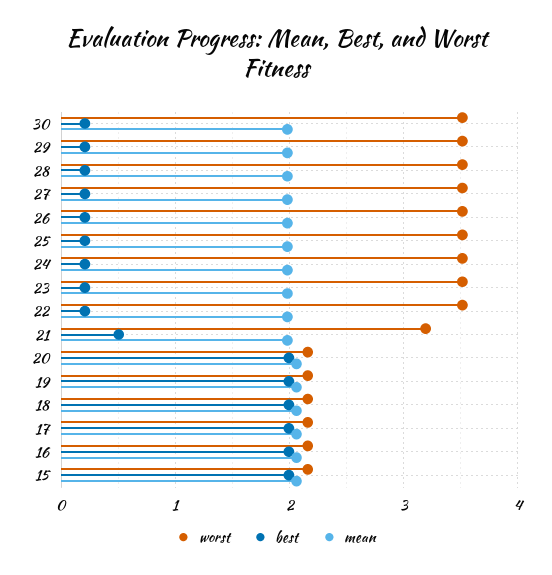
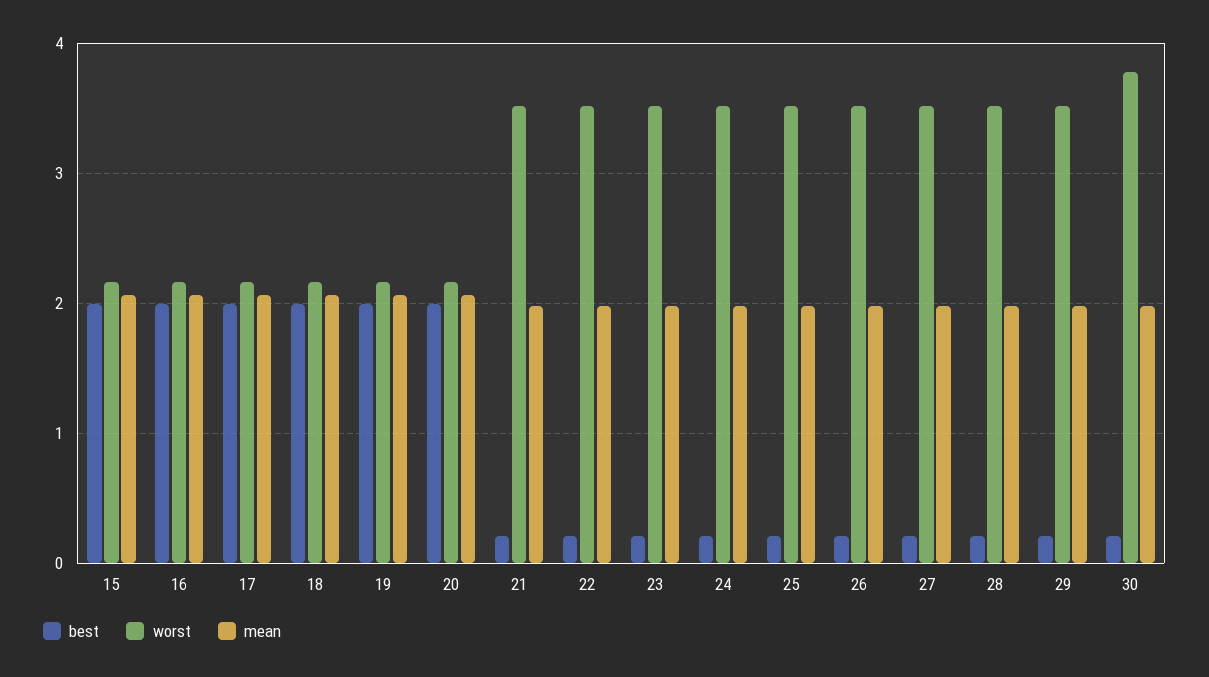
worst, 30: 3.5 -> 3.8
worst, 21: 3.2 -> 3.5
best, 21: 0.5 -> 0.2

